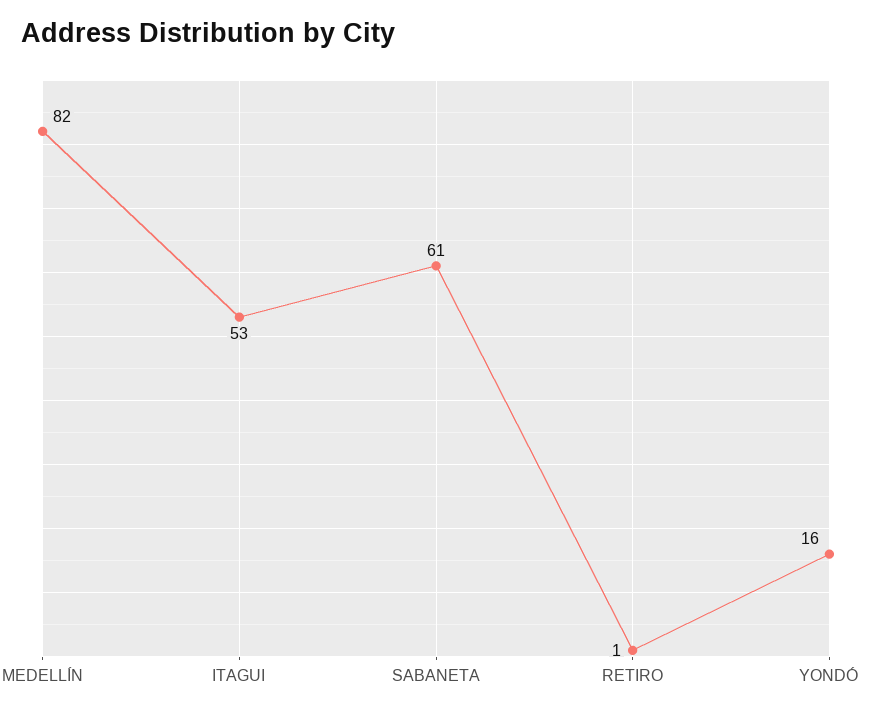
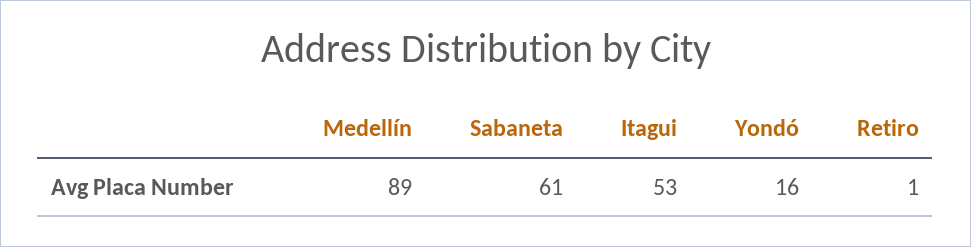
MEDELLÍN: 82 -> 89

